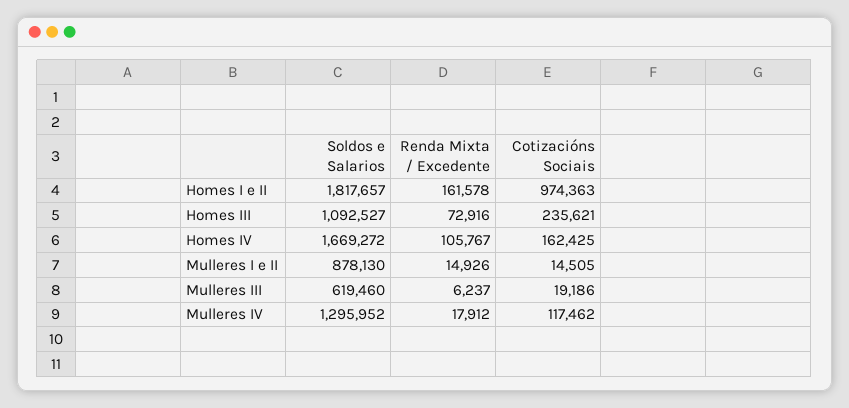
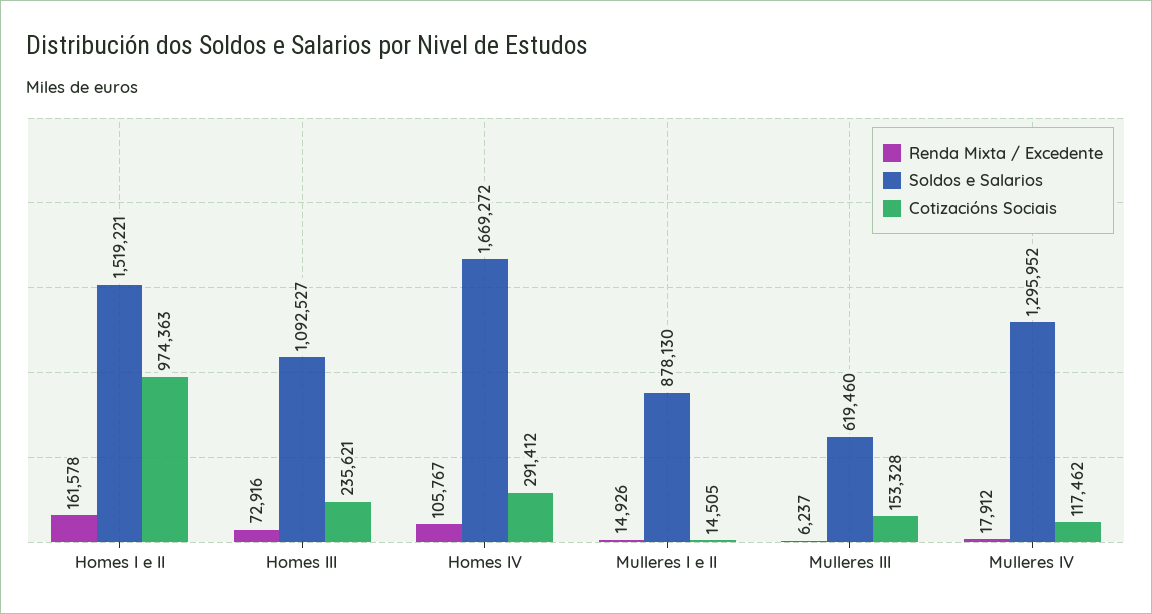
Soldos e Salarios, Homes I e II: 1817657 -> 1519221
Cotizacións Sociais, Homes IV: 162425 -> 291412
Cotizacións Sociais, Mulleres III: 19186 -> 153328

